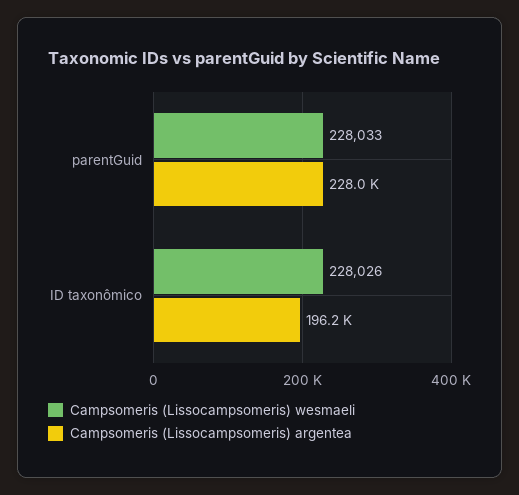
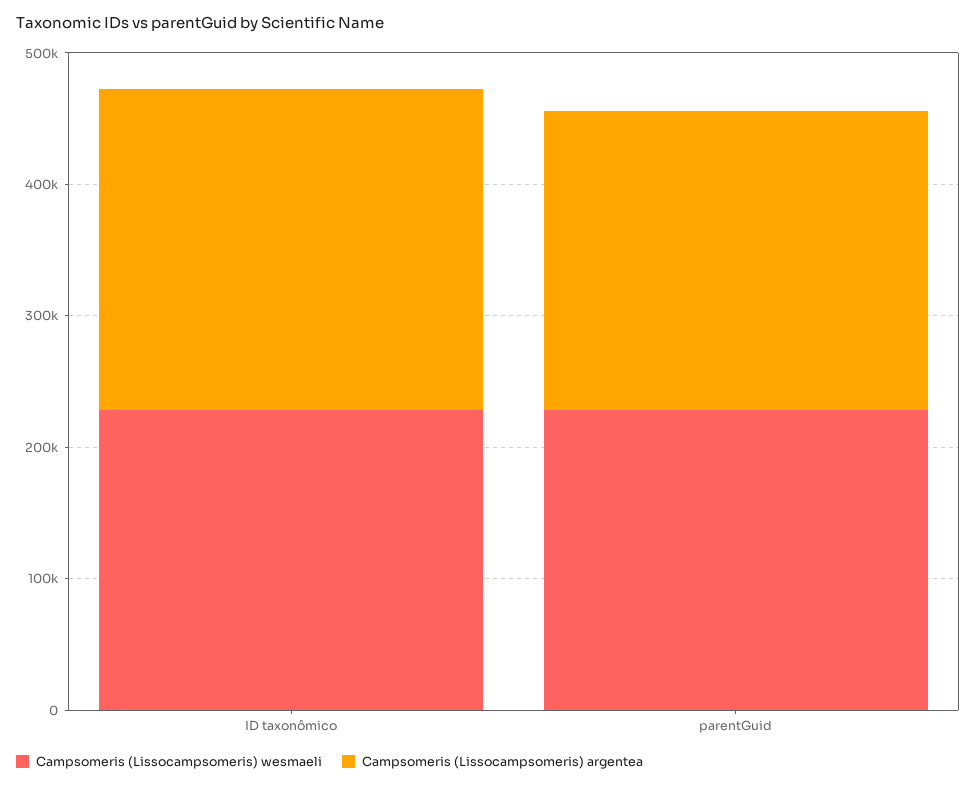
Campsomeris (Lissocampsomeris) argentea, ID taxonômico: 196200 -> 240000

